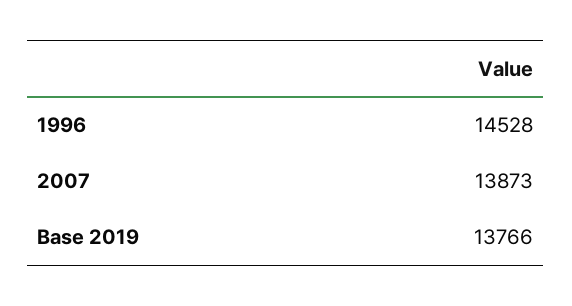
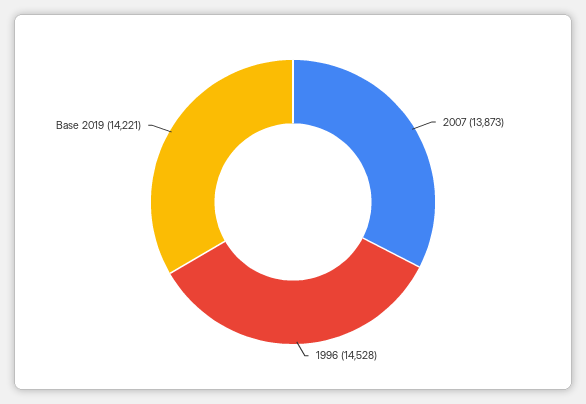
Base 2019: 13766 -> 14221

